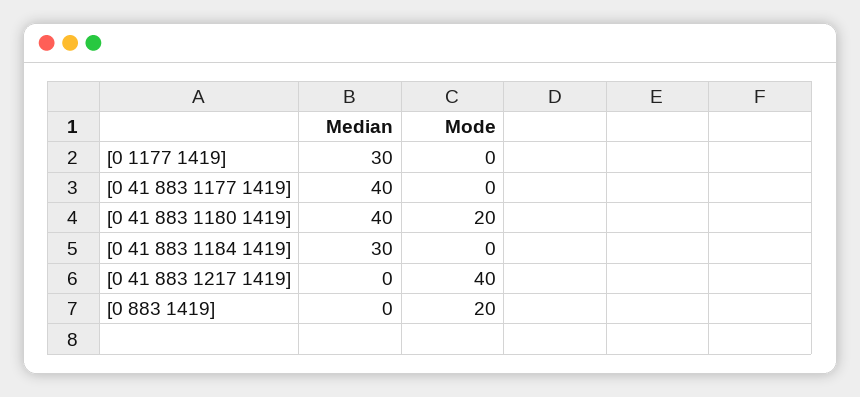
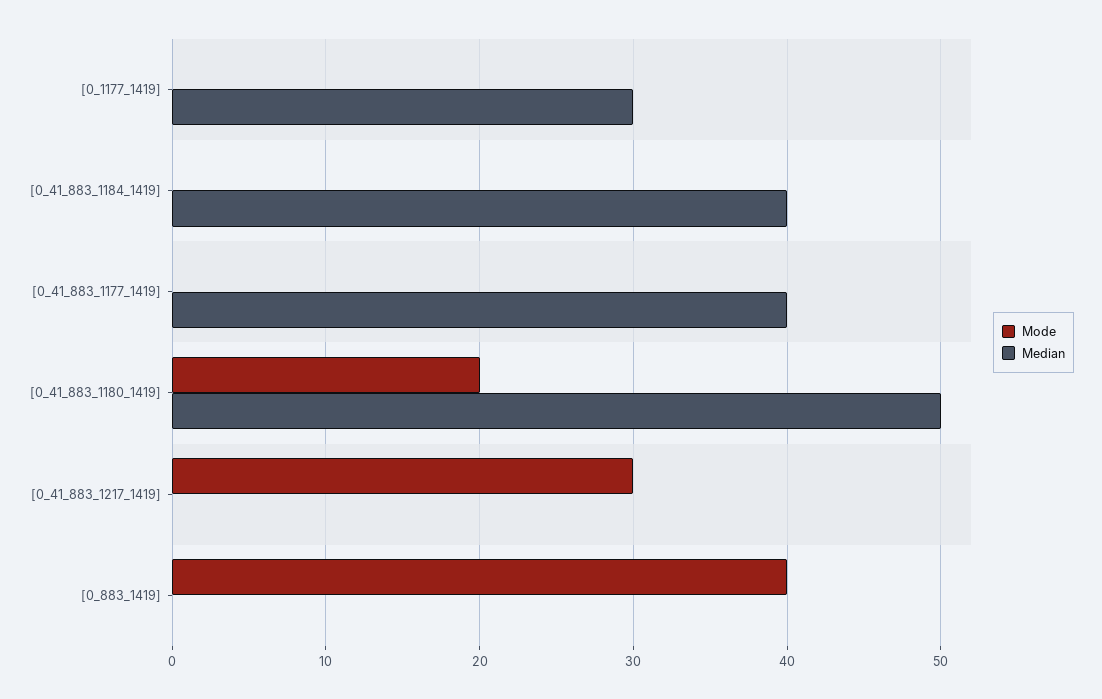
Median, [0 41 883 1180 1419]: 40 -> 50
Median, [0 41 883 1184 1419]: 30 -> 40
Mode, [0 41 883 1217 1419]: 40 -> 30
Mode, [0 883 1419]: 20 -> 40

